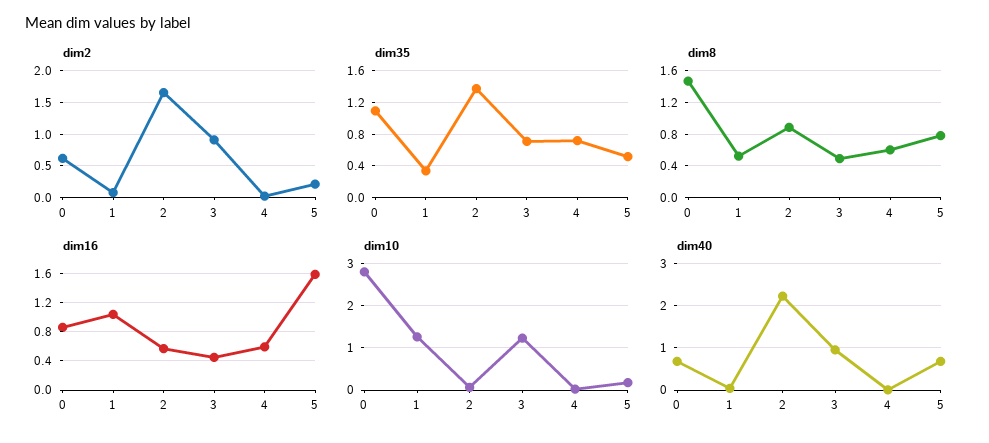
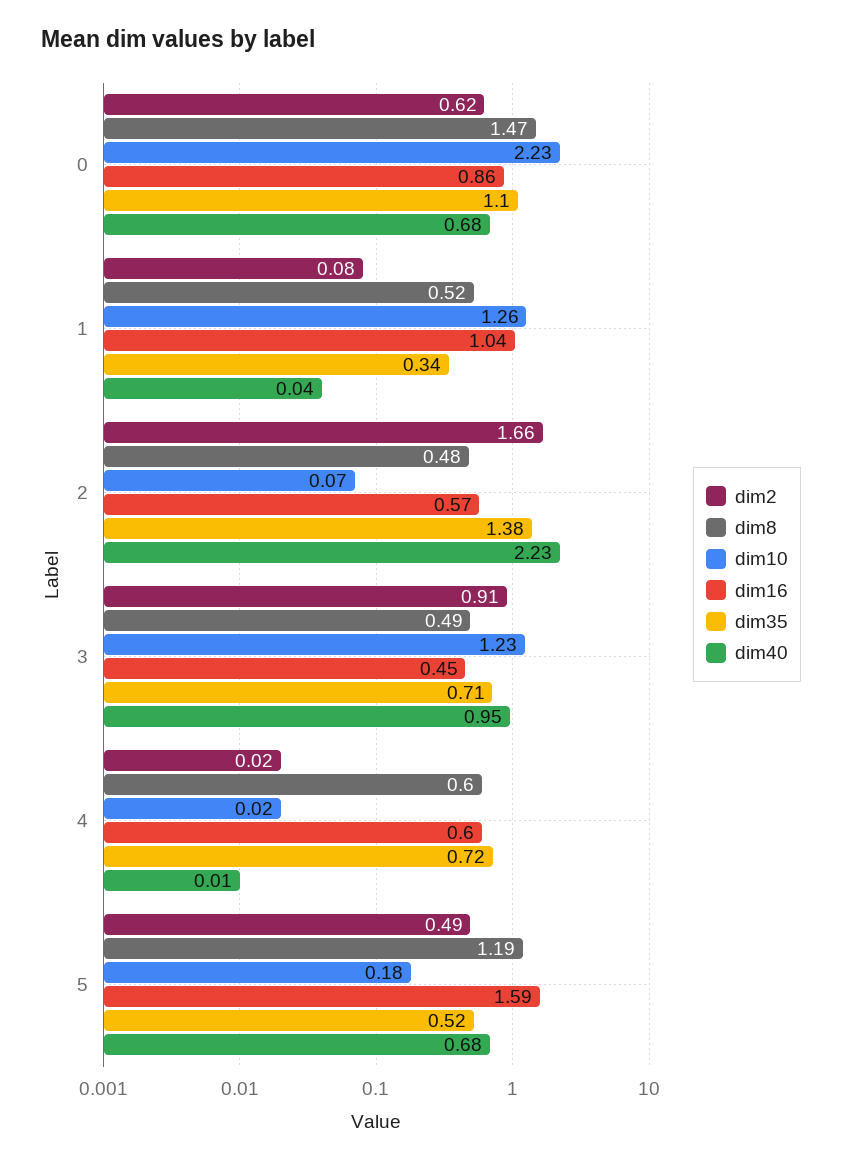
dim2, 5: 0.2 -> 0.49
dim8, 2: 0.9 -> 0.48
dim8, 5: 0.8 -> 1.19
dim10, 0: 2.8 -> 2.23

